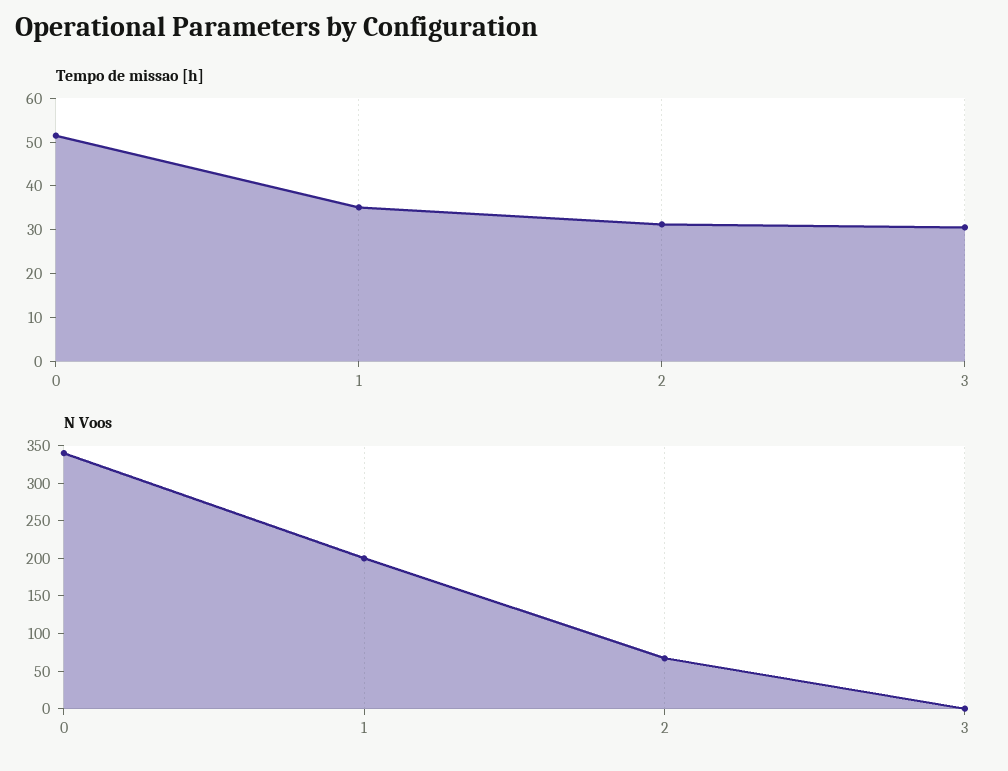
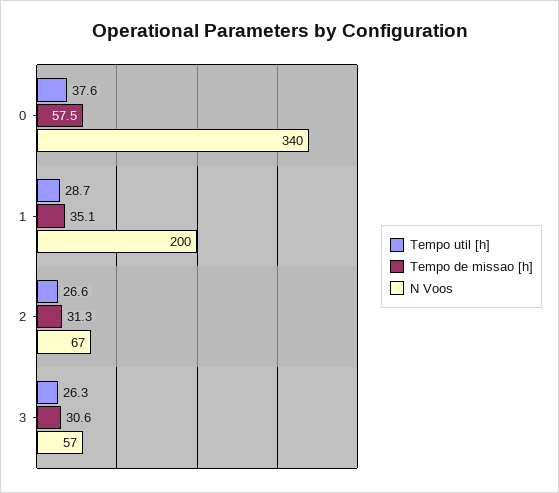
Tempo de missao [h], 0: 52 -> 57.5
N Voos, 3: 0 -> 57
Tempo util [h], 0: none -> 37.6
Tempo util [h], 1: none -> 28.7
Tempo util [h], 2: none -> 26.6
Tempo util [h], 3: none -> 26.3

